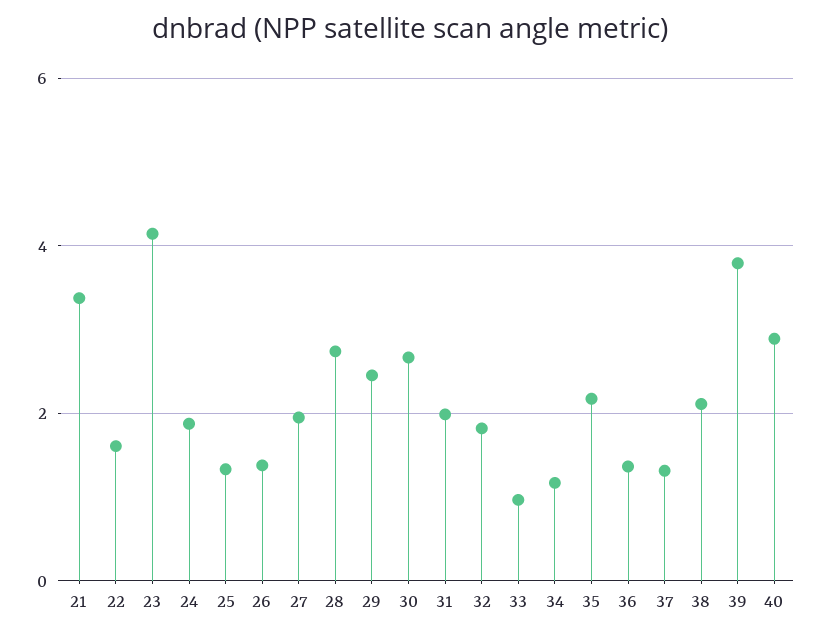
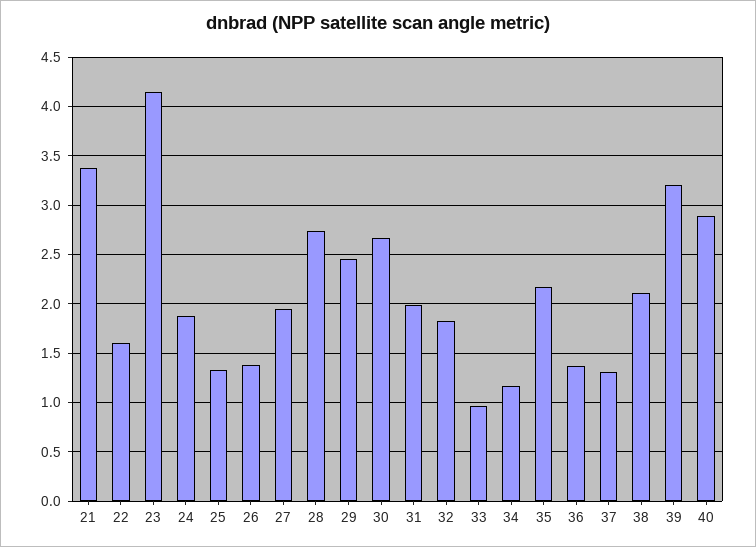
39: 3.8 -> 3.2

